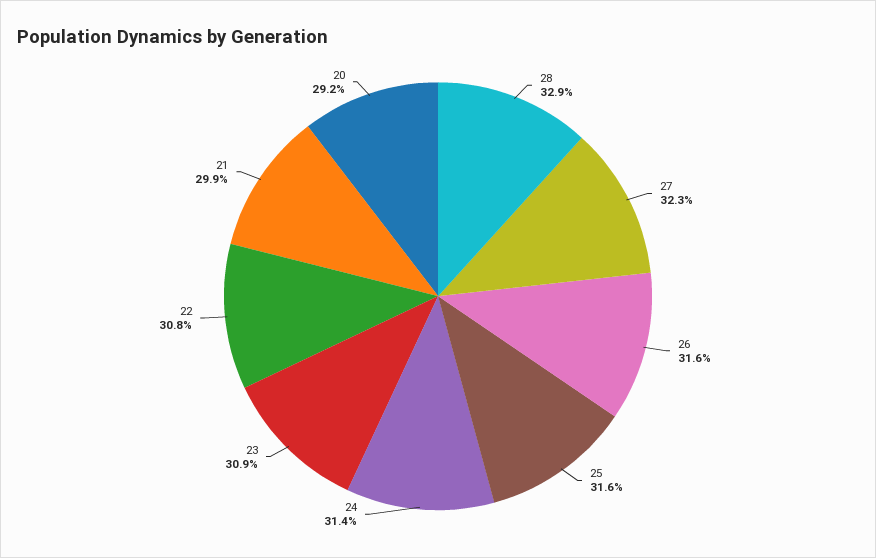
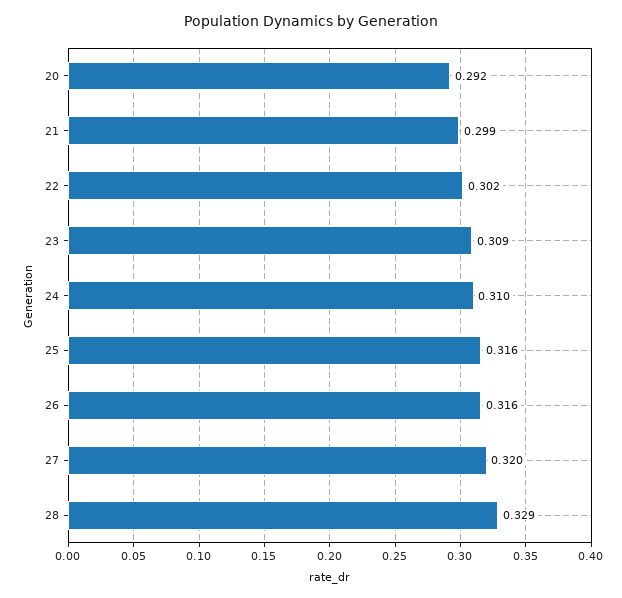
27: 0.323 -> 0.32
24: 0.314 -> 0.31
22: 0.308 -> 0.302

